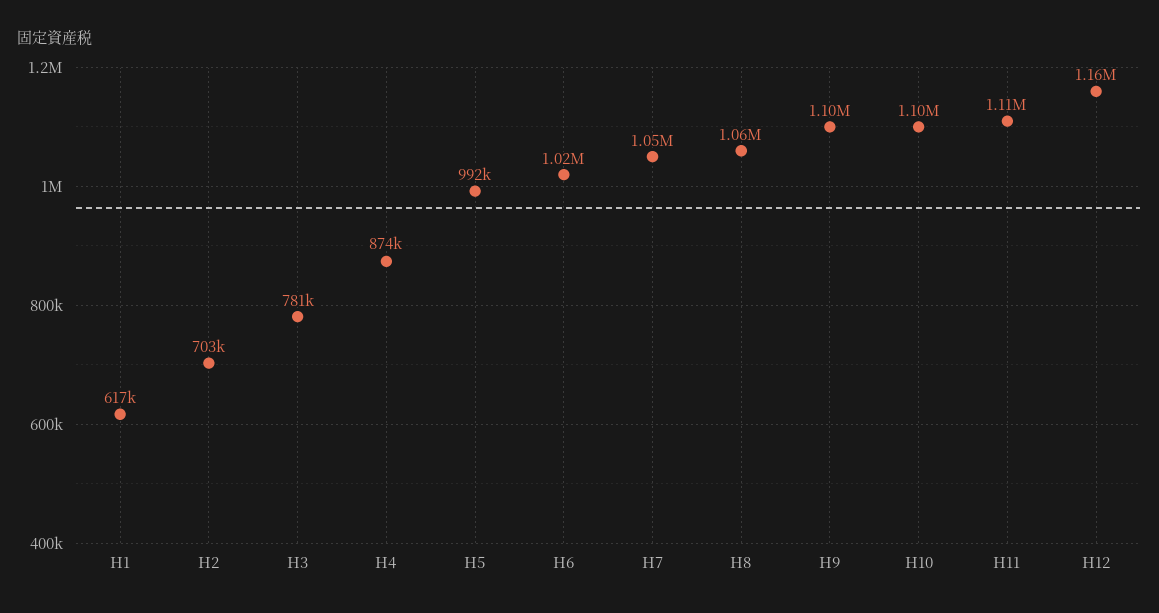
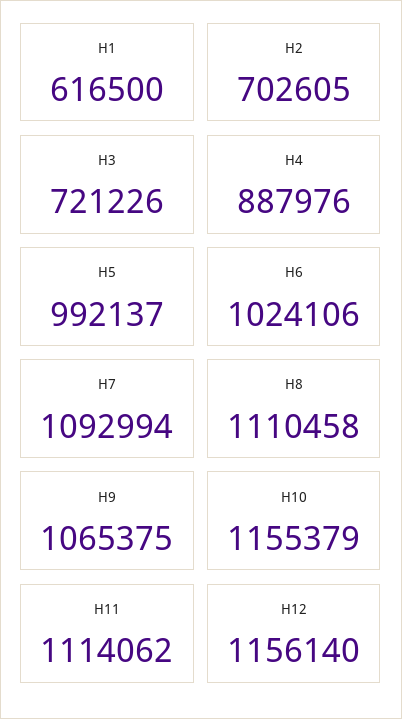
H3: 781000 -> 721226
H4: 874000 -> 887976
H7: 1050000 -> 1092994
H8: 1060000 -> 1110458
H9: 1100000 -> 1065375
H10: 1100000 -> 1155379

